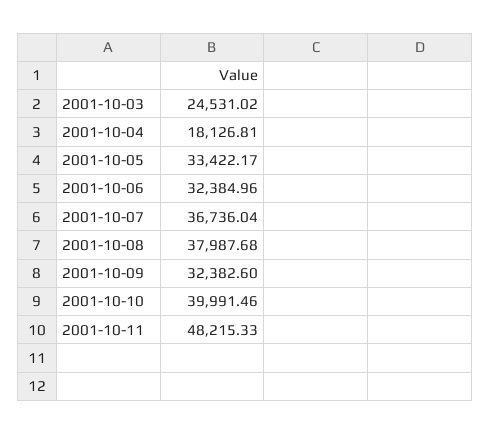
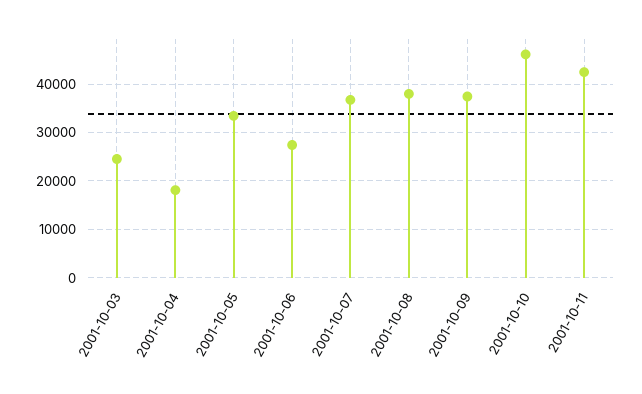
2001-10-06: 32384.96 -> 28000
2001-10-09: 32382.6 -> 38000
2001-10-10: 39991.46 -> 46000
2001-10-11: 48215.33 -> 42000

